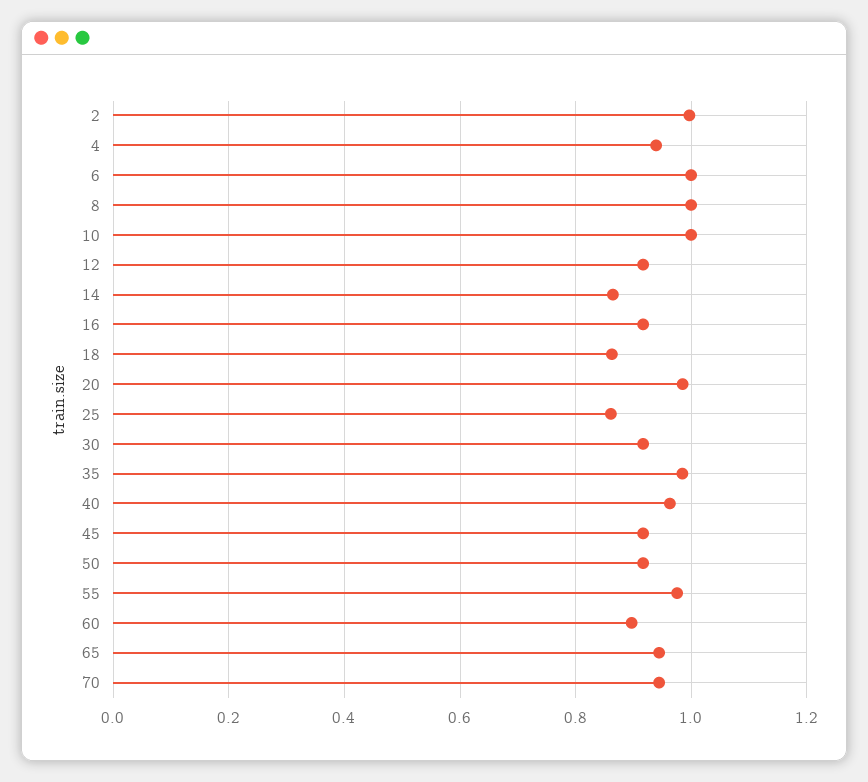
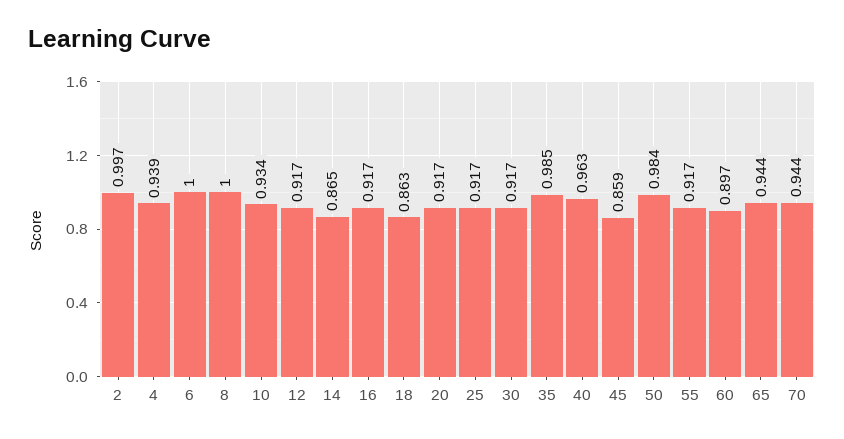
10: 1 -> 0.934
20: 0.98 -> 0.917
25: 0.86 -> 0.917
45: 0.92 -> 0.859
50: 0.92 -> 0.984
55: 0.98 -> 0.917

